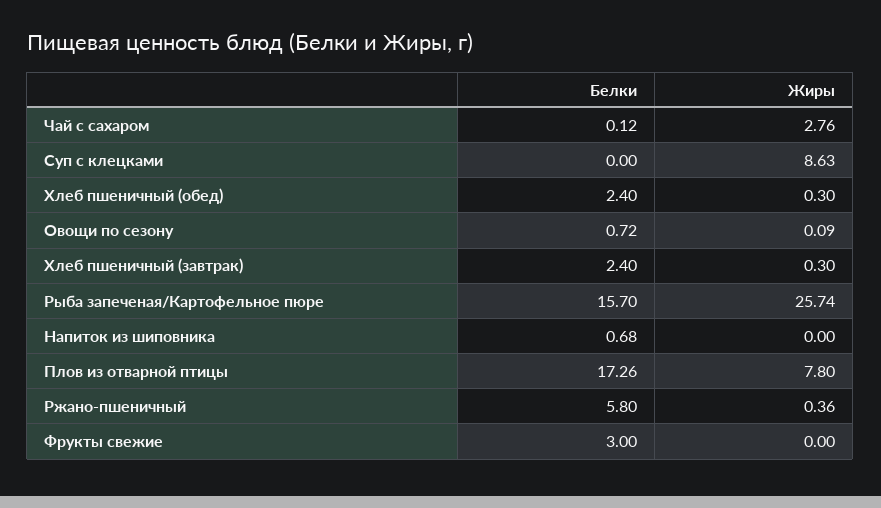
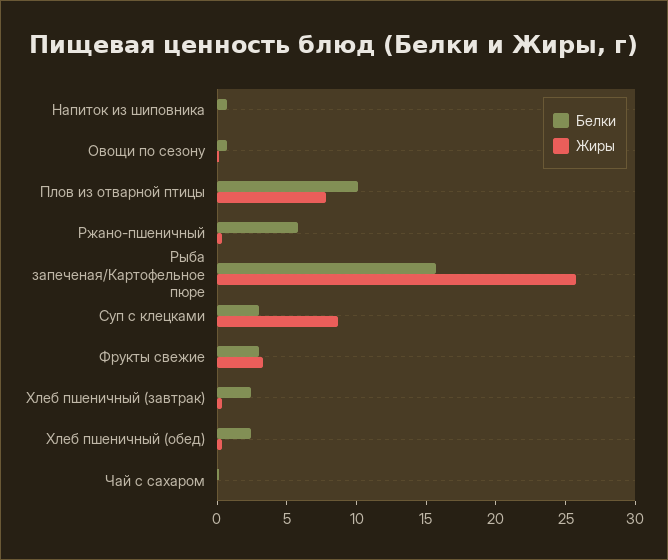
Жиры, Чай с сахаром: 2.76 -> 0
Белки, Суп с клецками: 0 -> 3
Белки, Плов из отварной птицы: 17.26 -> 10
Жиры, Фрукты свежие: 0 -> 3

